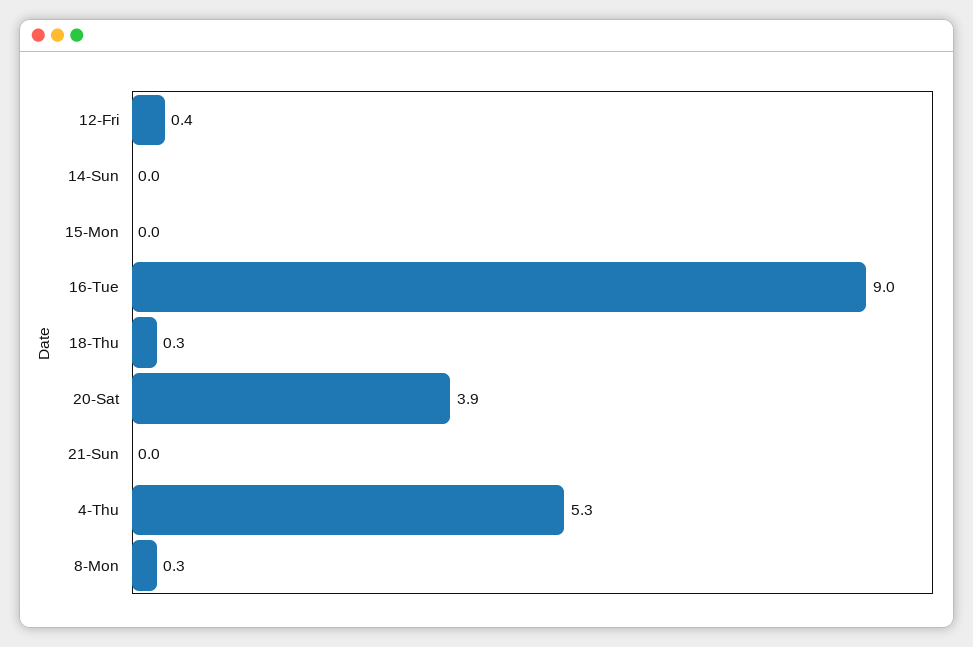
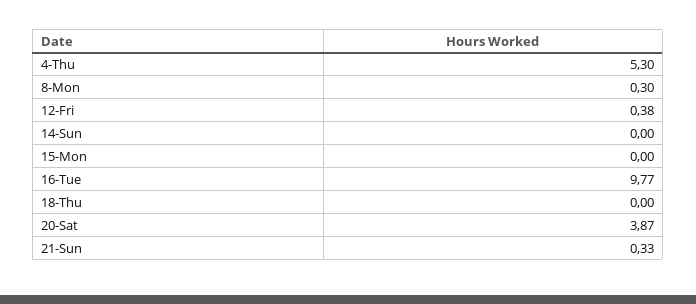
16-Tue: 9 -> 9.77
18-Thu: 0.3 -> 0
21-Sun: 0 -> 0.33

